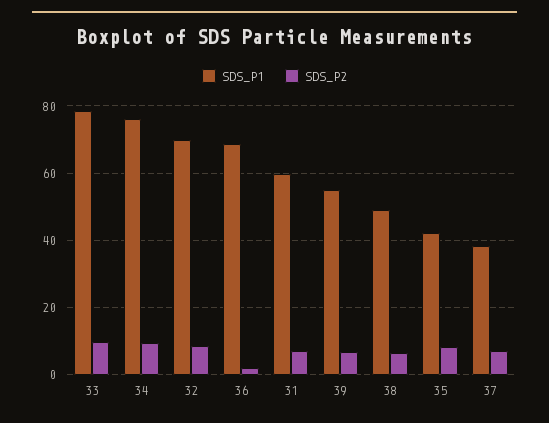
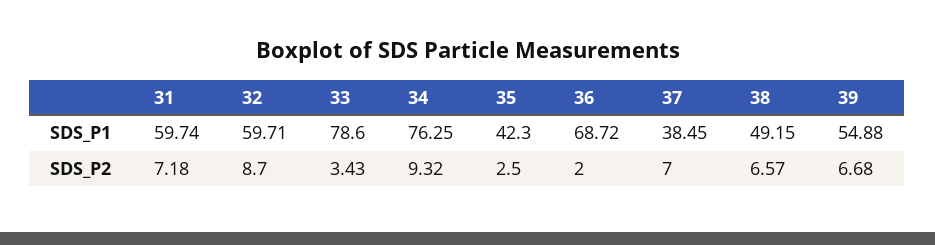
SDS_P2, 33: 10 -> 3.43
SDS_P1, 32: 70 -> 59.71
SDS_P2, 35: 8 -> 2.5

